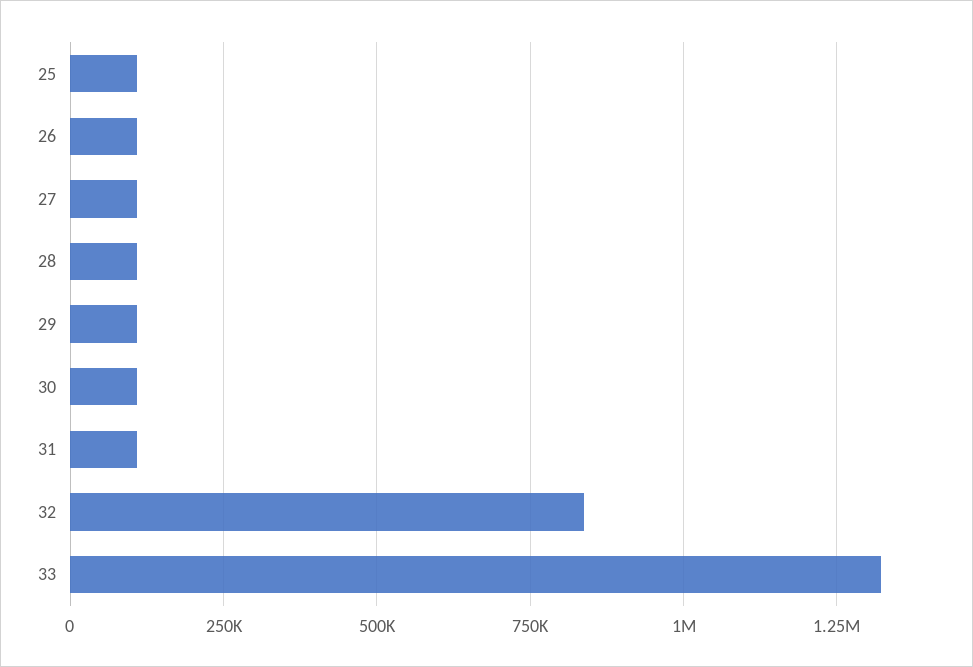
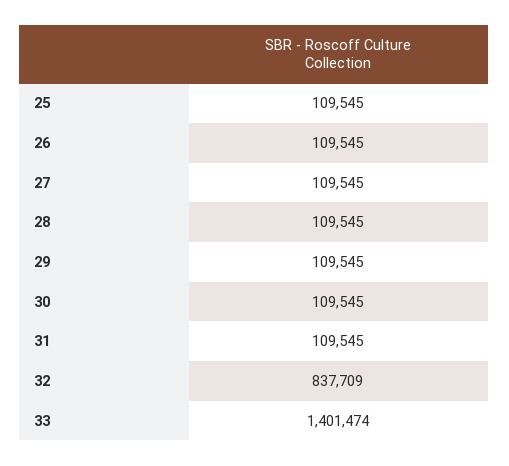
33: 1325000 -> 1401474

